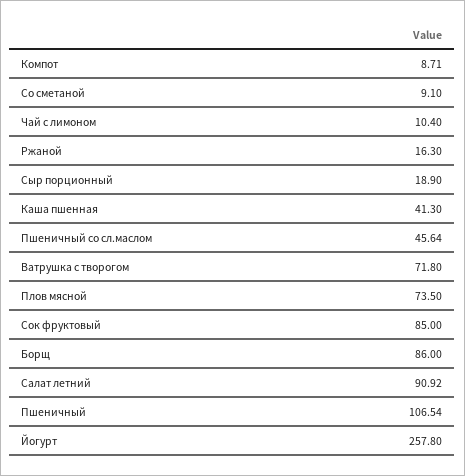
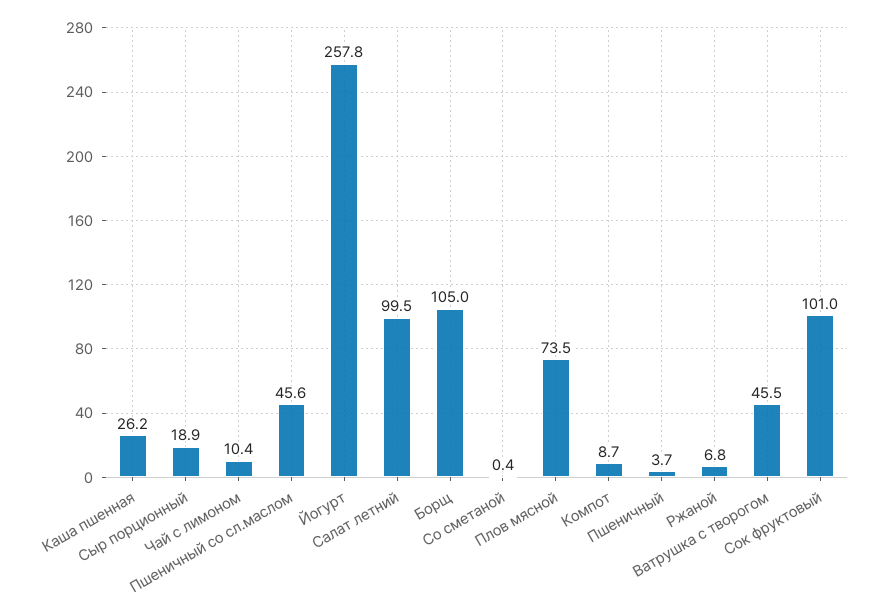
Со сметаной: 9.1 -> 0.4
Ржаной: 16.3 -> 6.8
Каша пшенная: 41.3 -> 26.2
Ватрушка с творогом: 71.8 -> 45.5
Сок фруктовый: 85 -> 101
Борщ: 86 -> 105
Салат летний: 90.92 -> 99.5
Пшеничный: 106.54 -> 3.7

